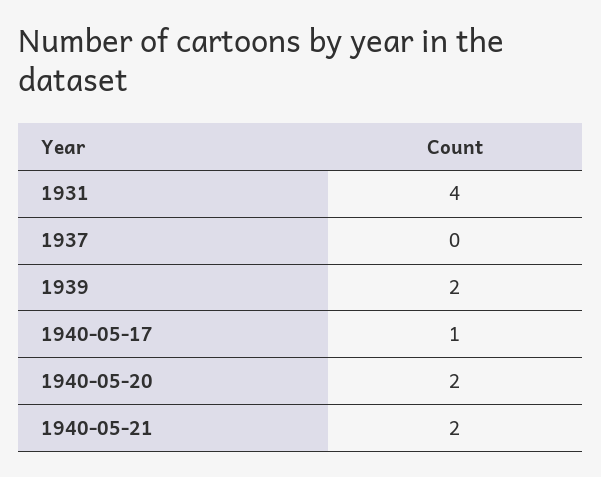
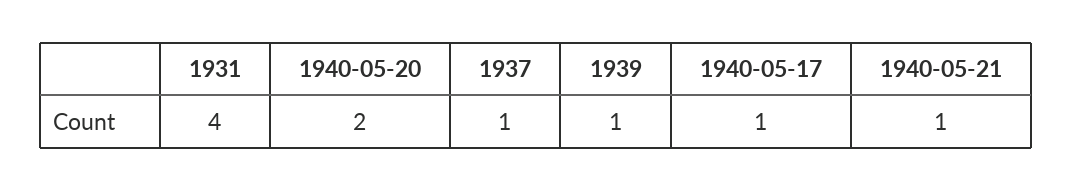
1937: 0 -> 1
1939: 2 -> 1
1940-05-21: 2 -> 1

